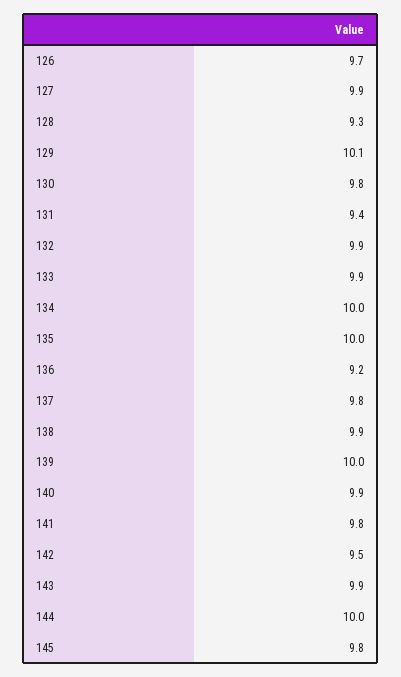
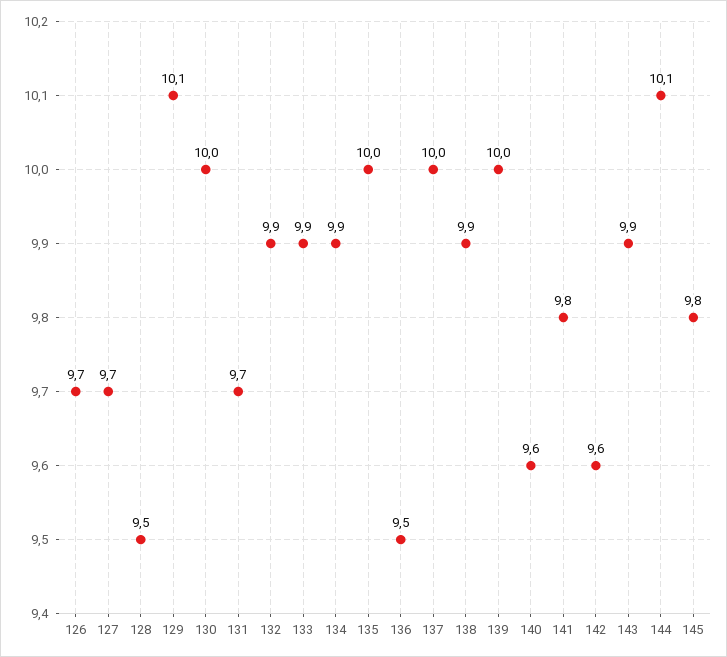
127: 9.9 -> 9.7
128: 9.3 -> 9.5
130: 9.8 -> 10
131: 9.4 -> 9.7
134: 10 -> 9.9
136: 9.2 -> 9.5
137: 9.8 -> 10
140: 9.9 -> 9.6
142: 9.5 -> 9.6
144: 10 -> 10.1

